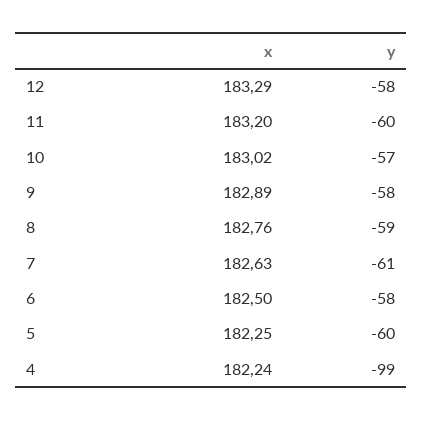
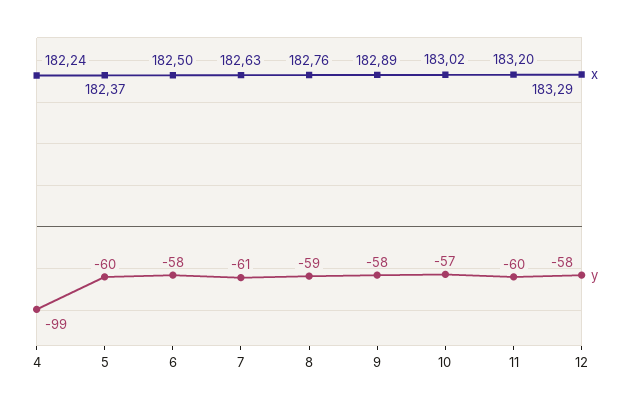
x, 5: 182.25 -> 182.37

